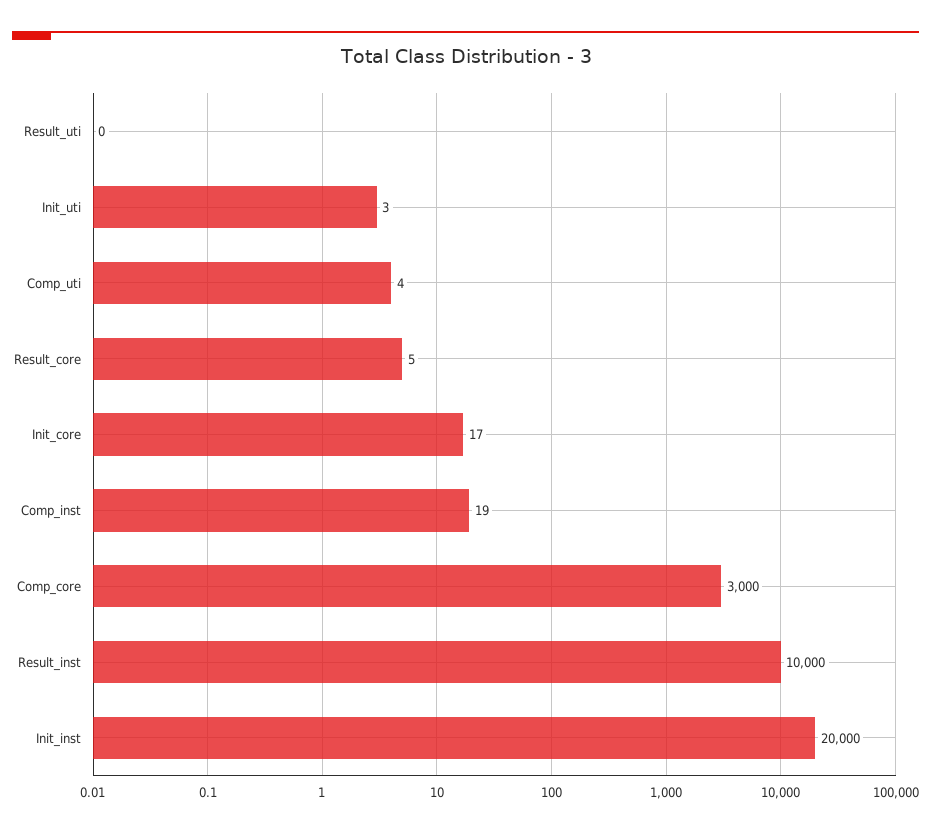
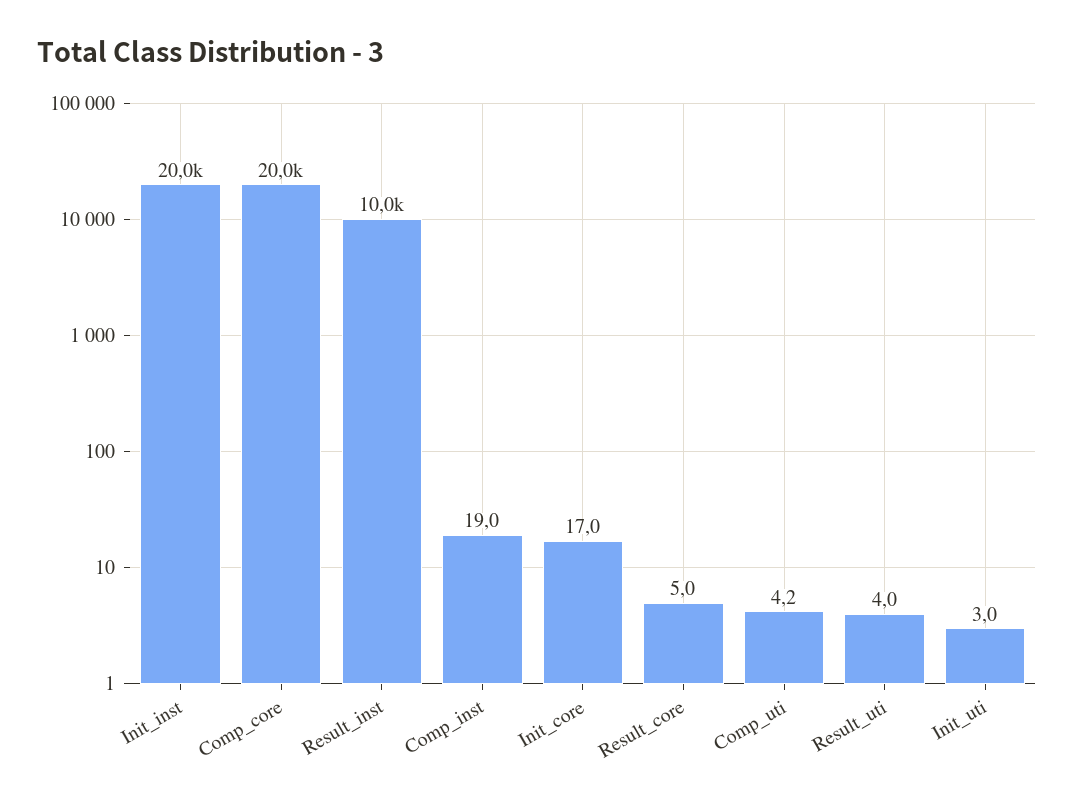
Result_uti: 0 -> 4
Comp_core: 3000 -> 20000

